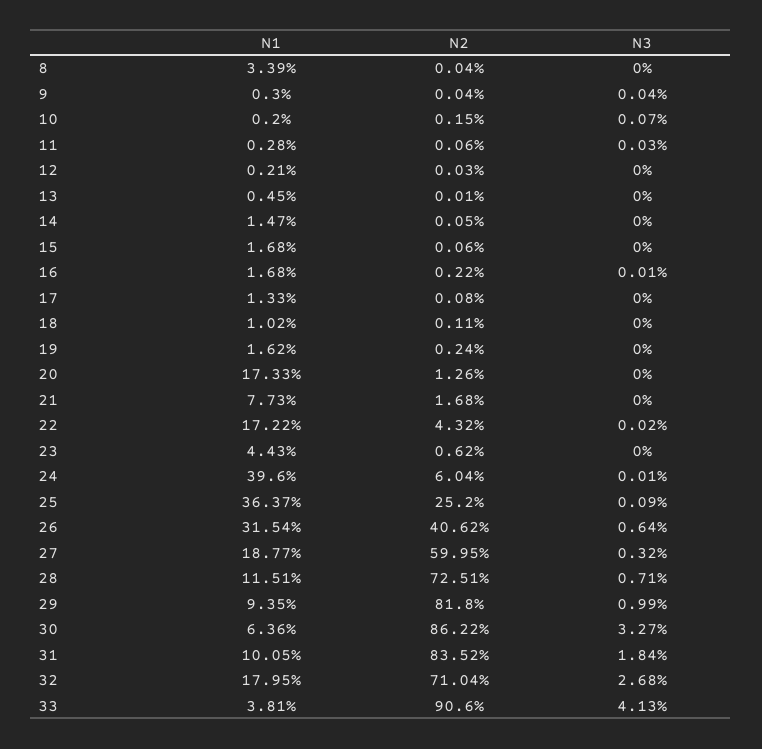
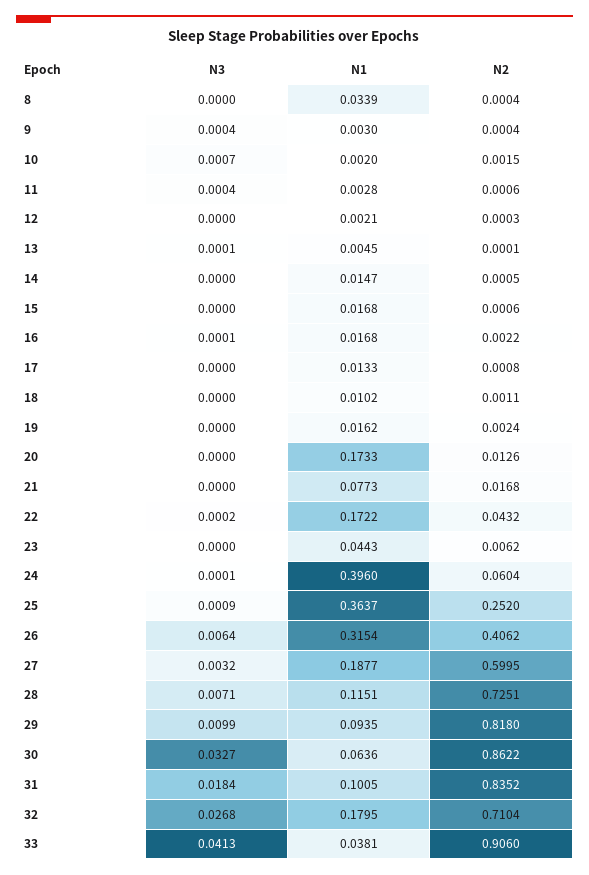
N3, 11: 0.0003 -> 0.0004
N3, 13: 0 -> 0.0001

